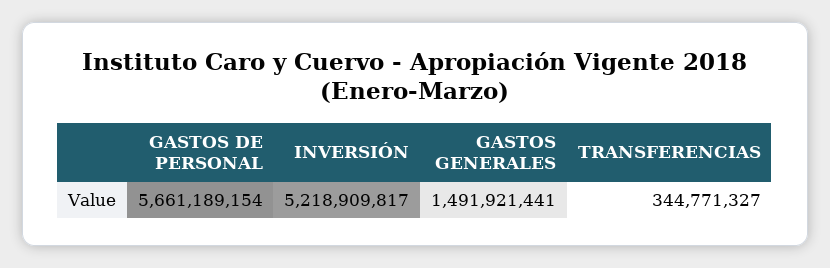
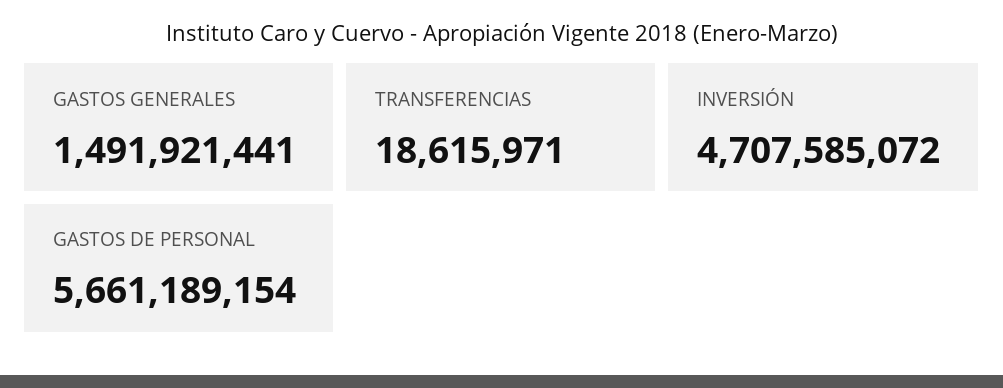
INVERSIÓN: 5218909817 -> 4707585072
TRANSFERENCIAS: 344771327 -> 18615971

